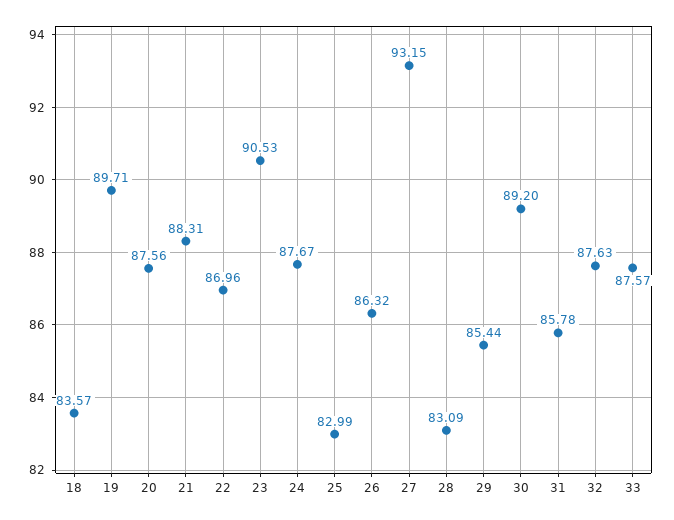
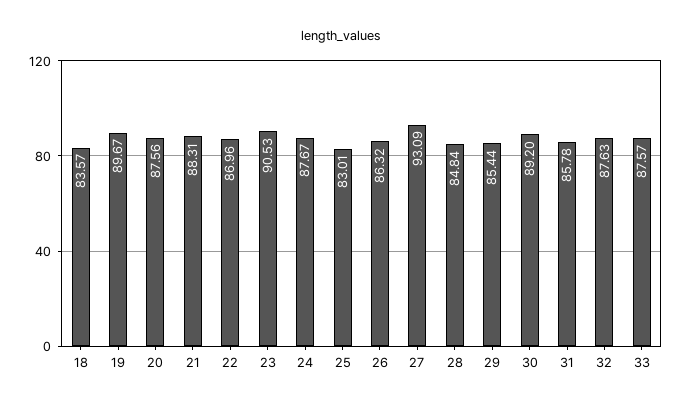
19: 89.71 -> 89.67
25: 82.99 -> 83.01
27: 93.15 -> 93.09
28: 83.09 -> 84.84

